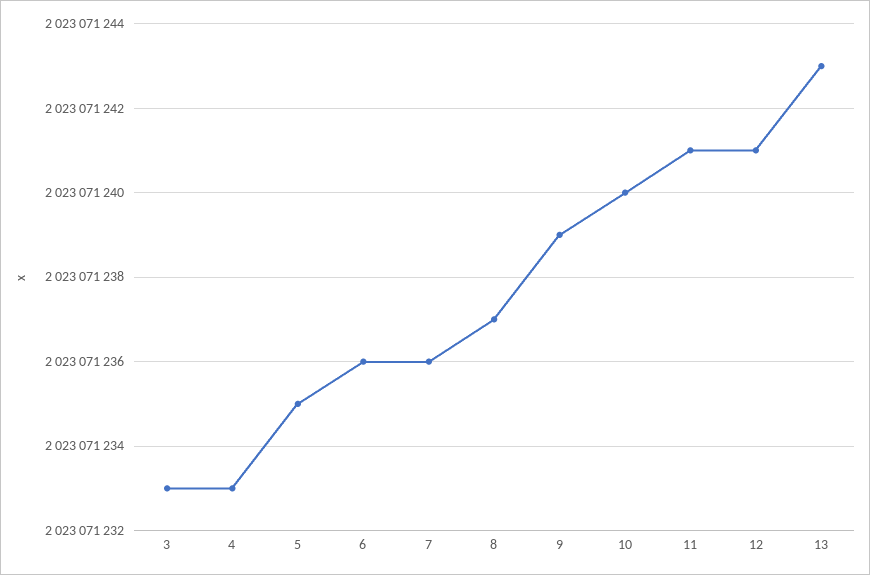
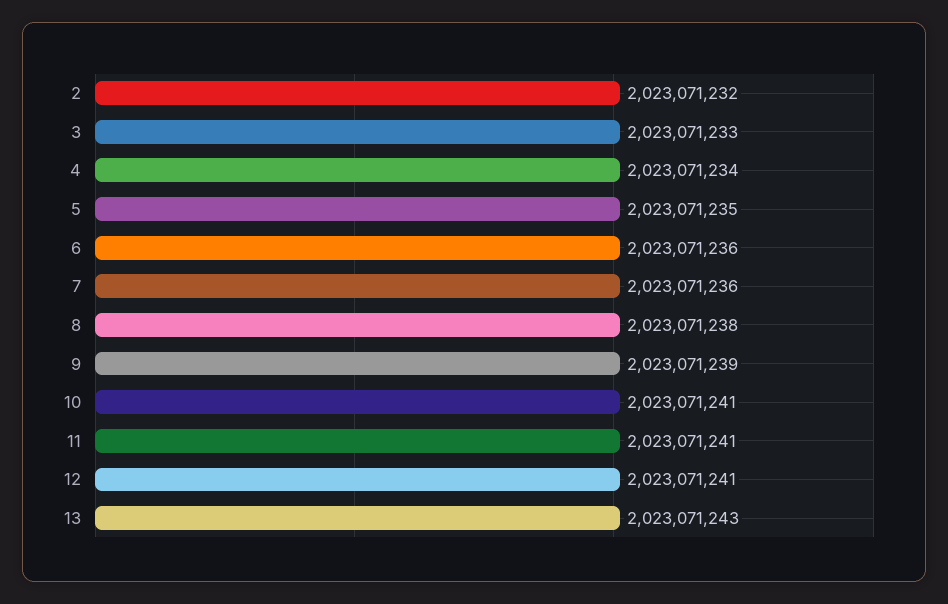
4: 2023071233 -> 2023071234
8: 2023071237 -> 2023071238
10: 2023071240 -> 2023071241
2: none -> 2023071232

